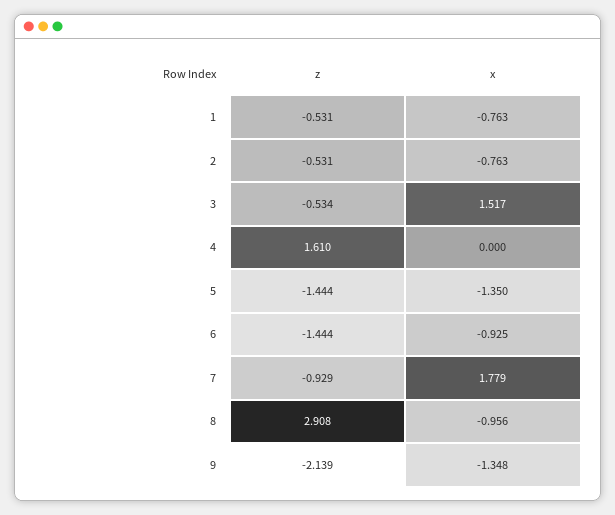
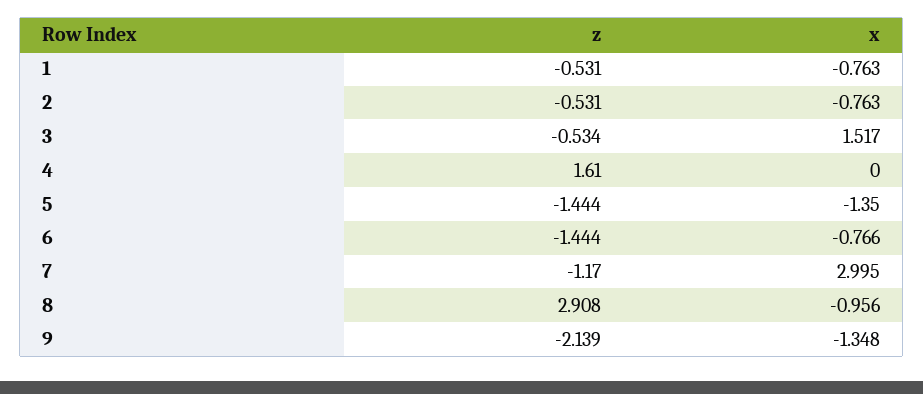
x, 6: -0.925 -> -0.766
z, 7: -0.929 -> -1.17
x, 7: 1.779 -> 2.995

